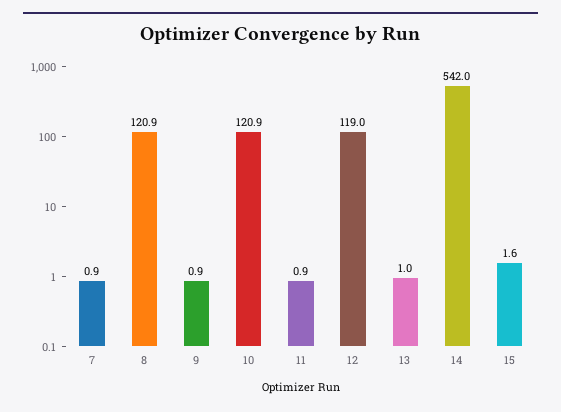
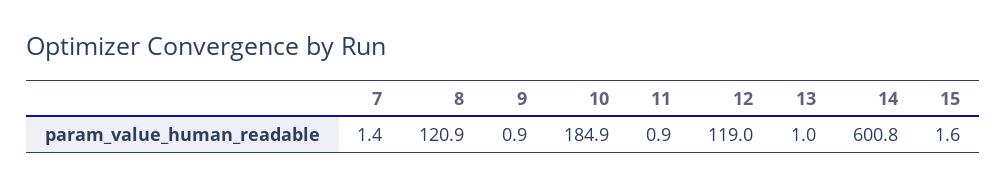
7: 0.9 -> 1.4
10: 120.9 -> 184.9
14: 542 -> 600.8

